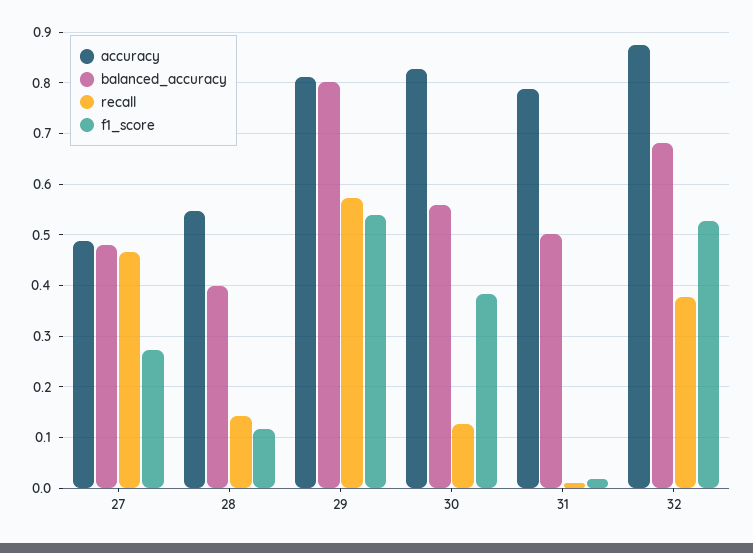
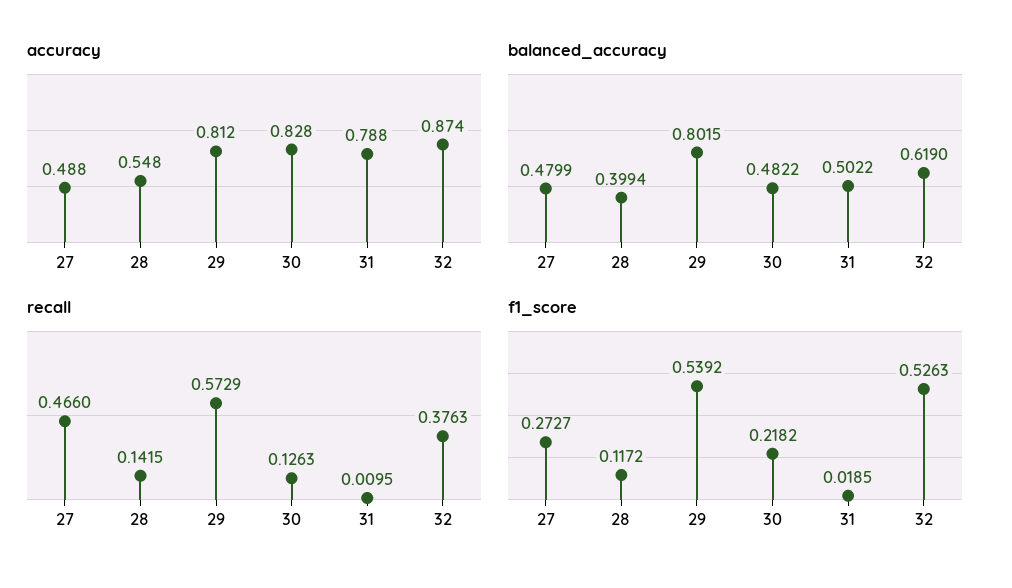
balanced_accuracy, 30: 0.56 -> 0.4822
f1_score, 30: 0.38 -> 0.2182
balanced_accuracy, 32: 0.68 -> 0.619

